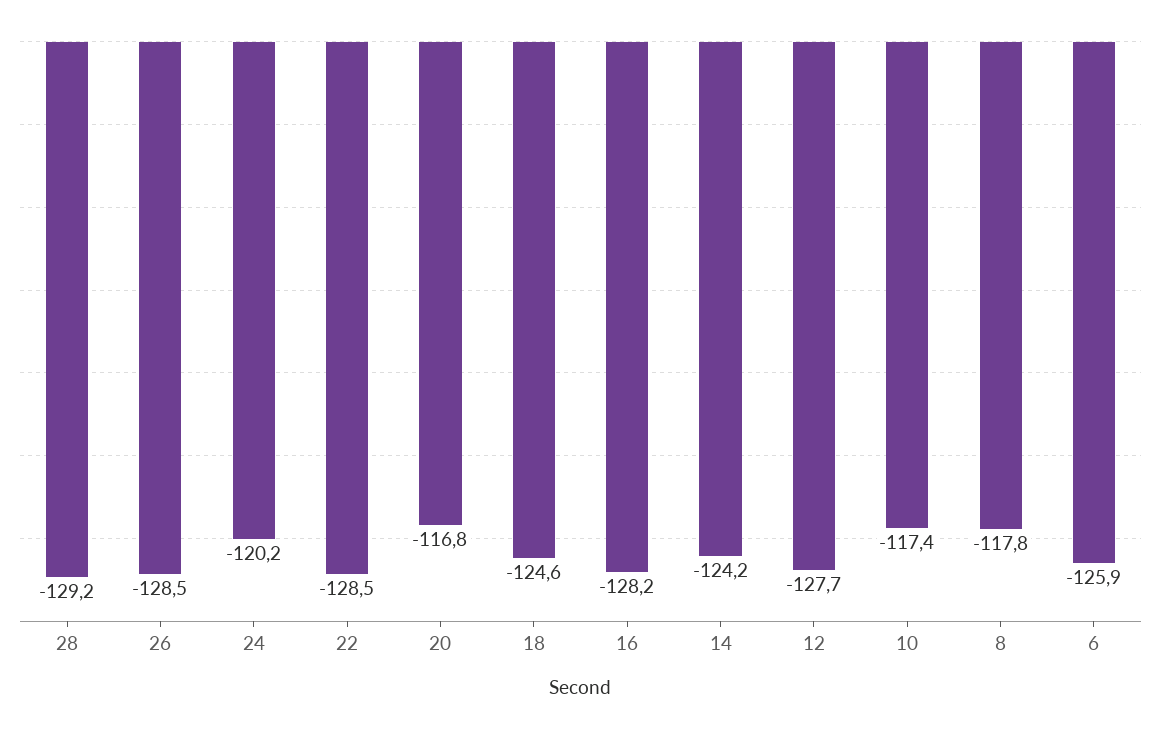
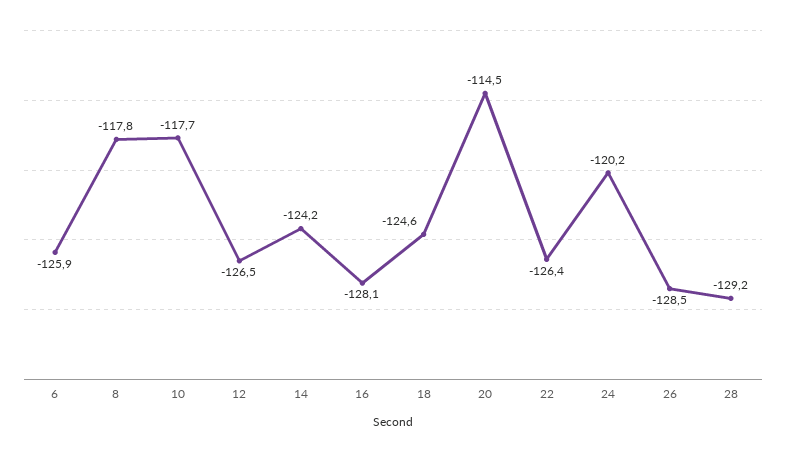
22: -128.5 -> -126.4
20: -116.8 -> -114.5
16: -128.2 -> -128.1
12: -127.7 -> -126.5
10: -117.4 -> -117.7

